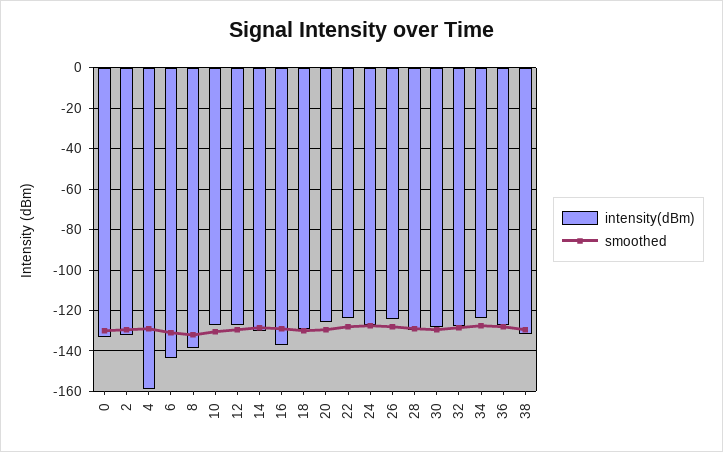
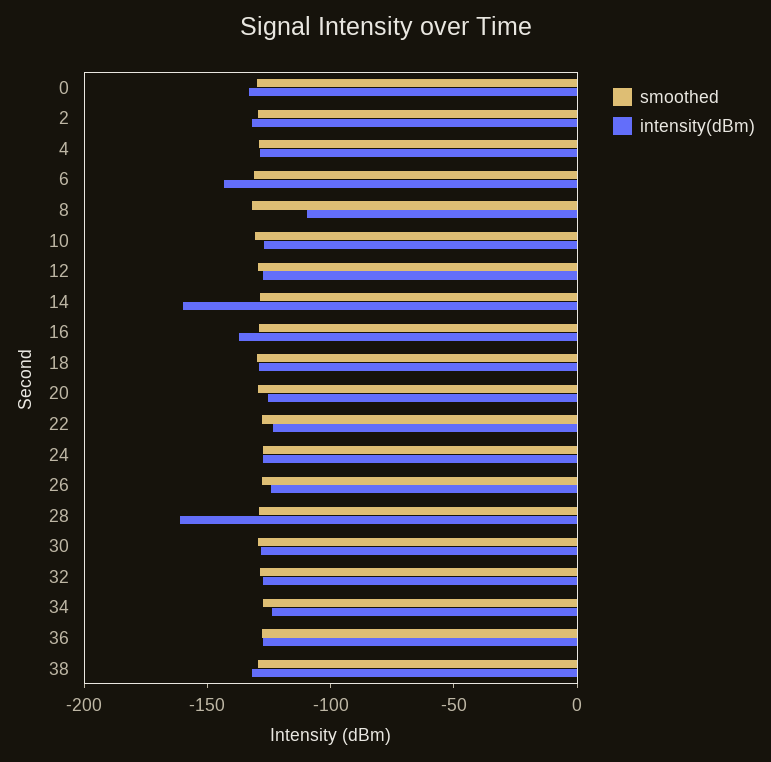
intensity(dBm), 4: -160 -> -130
intensity(dBm), 8: -140 -> -110
intensity(dBm), 14: -130 -> -160
intensity(dBm), 28: -130 -> -160

